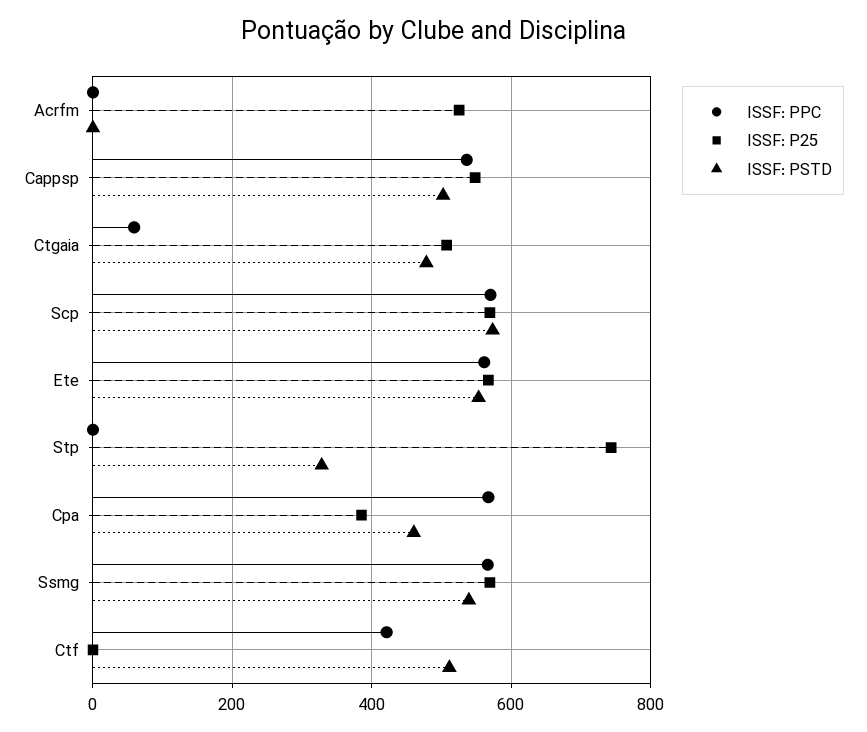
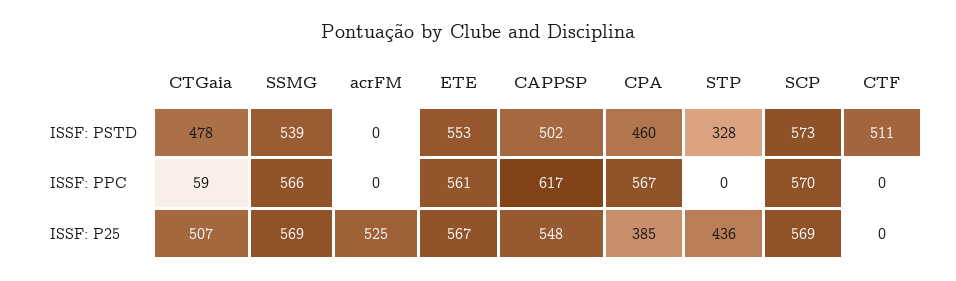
ISSF: PPC, Cappsp: 540 -> 617
ISSF: P25, Stp: 740 -> 436
ISSF: PPC, Ctf: 420 -> 0

